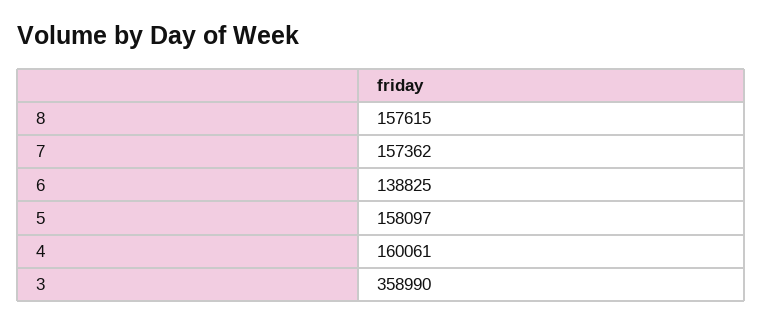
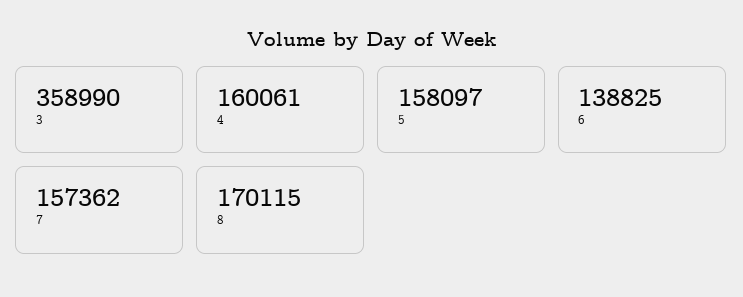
8: 157615 -> 170115

